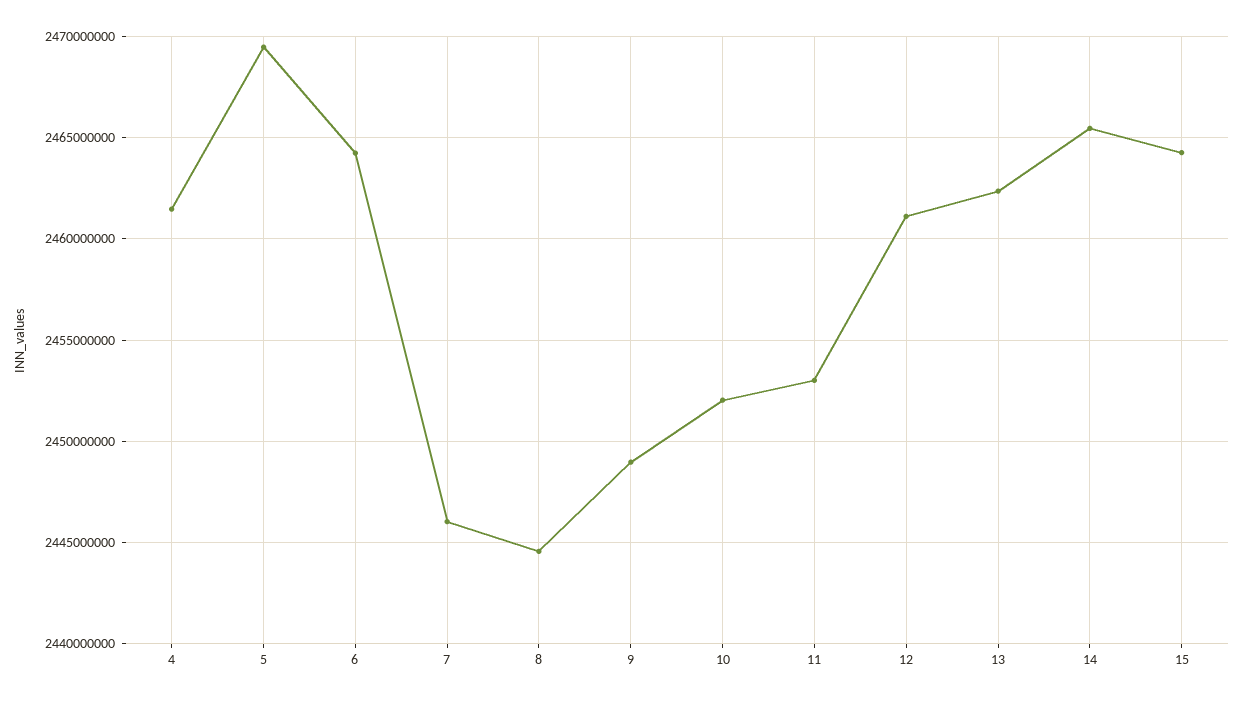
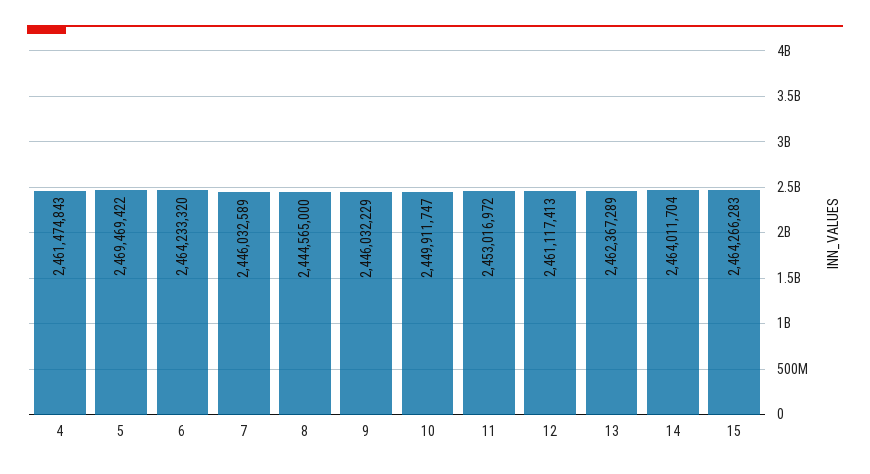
9: 2449000000 -> 2446032229
10: 2452000000 -> 2449911747
14: 2465500000 -> 2464011704

